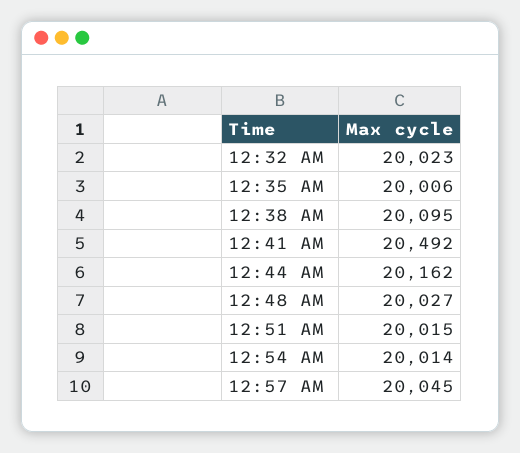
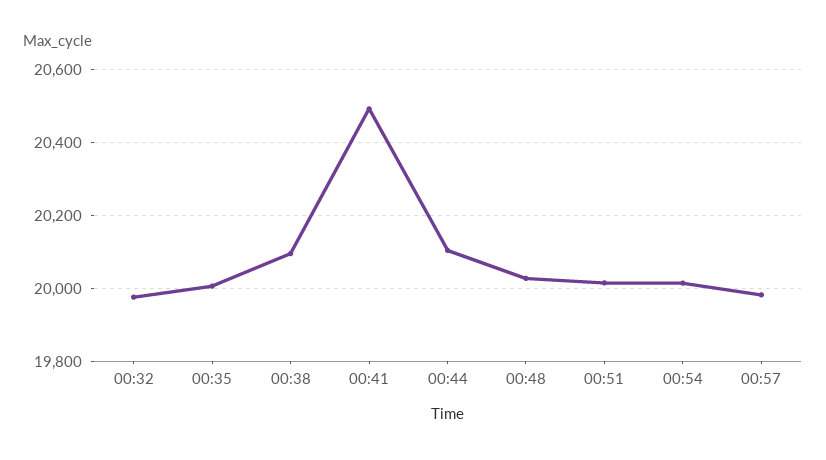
12:32 AM: 20023 -> 19980
12:44 AM: 20162 -> 20100
12:57 AM: 20045 -> 19980

